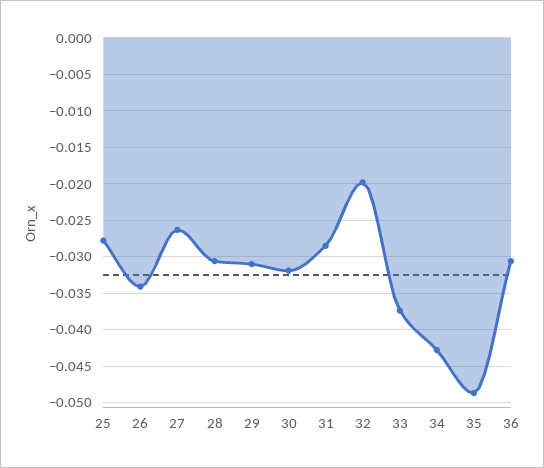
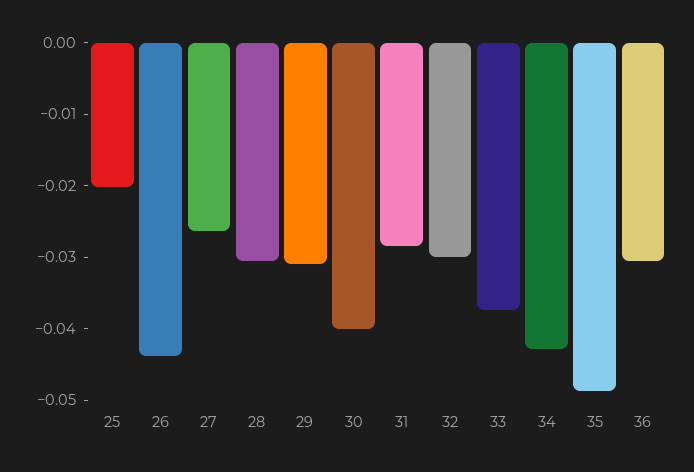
25: -0.028 -> -0.02
26: -0.034 -> -0.044
30: -0.032 -> -0.04
32: -0.02 -> -0.03

